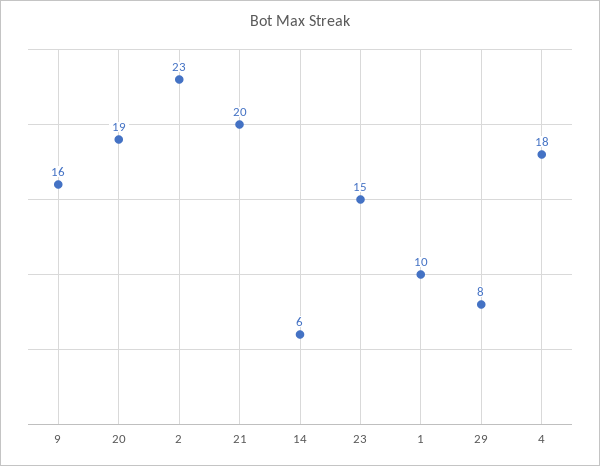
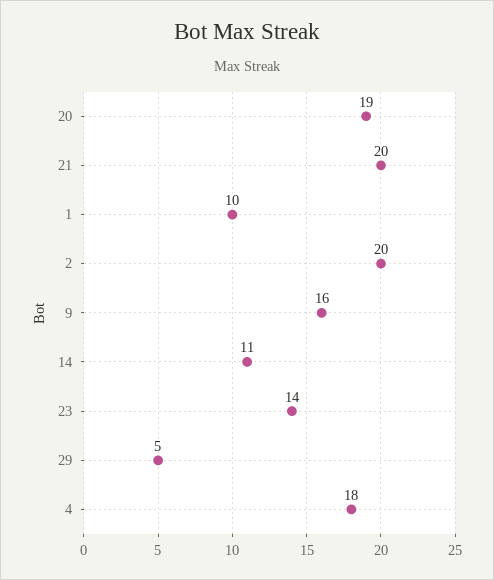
2: 23 -> 20
14: 6 -> 11
23: 15 -> 14
29: 8 -> 5

